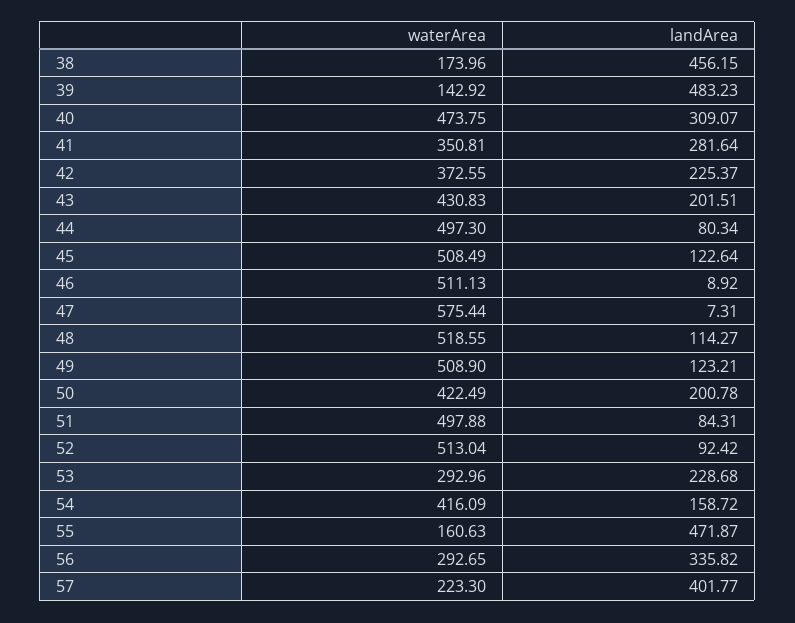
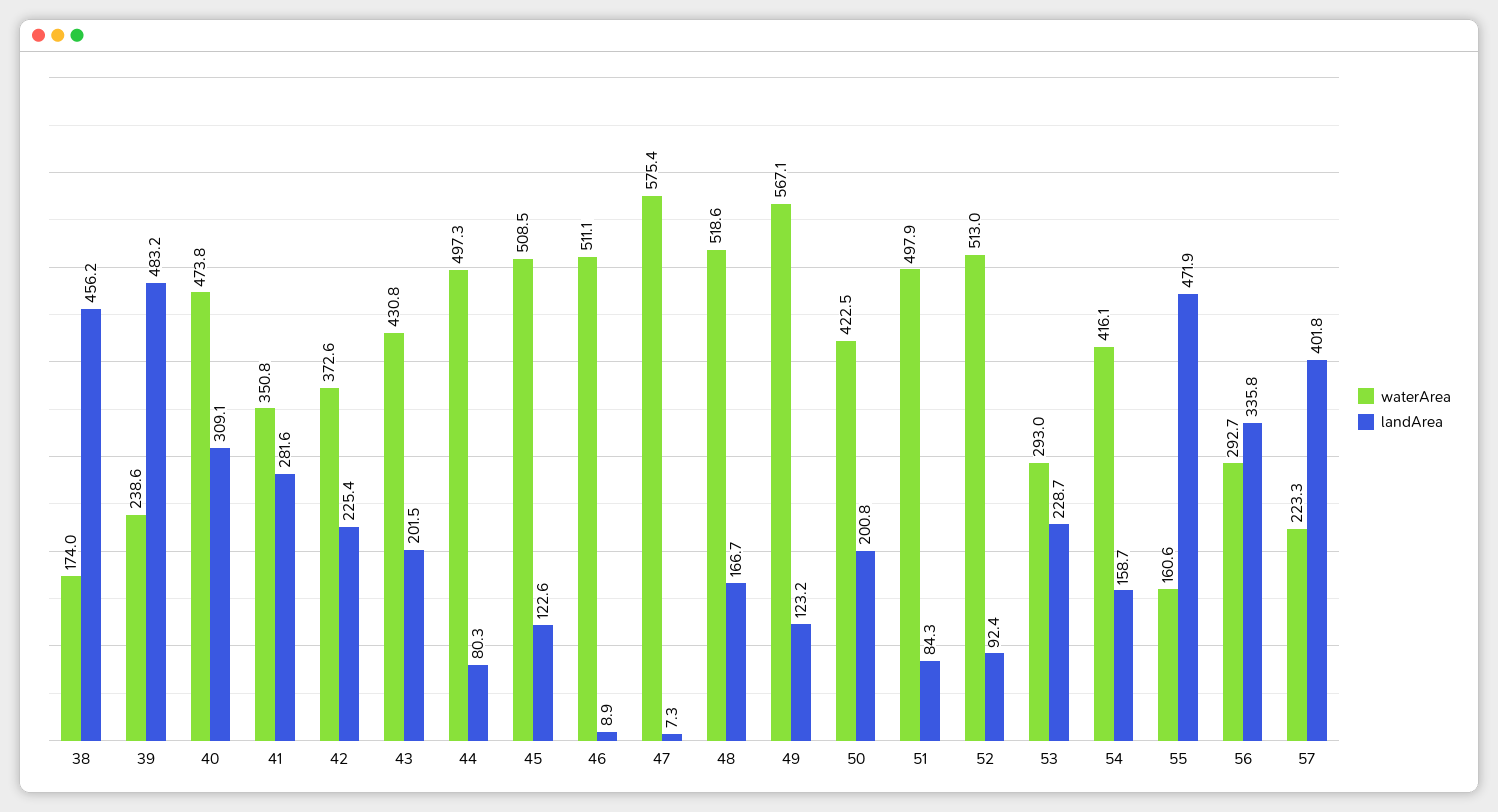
waterArea, 39: 142.92 -> 238.6
landArea, 48: 114.27 -> 166.7
waterArea, 49: 508.9 -> 567.1

